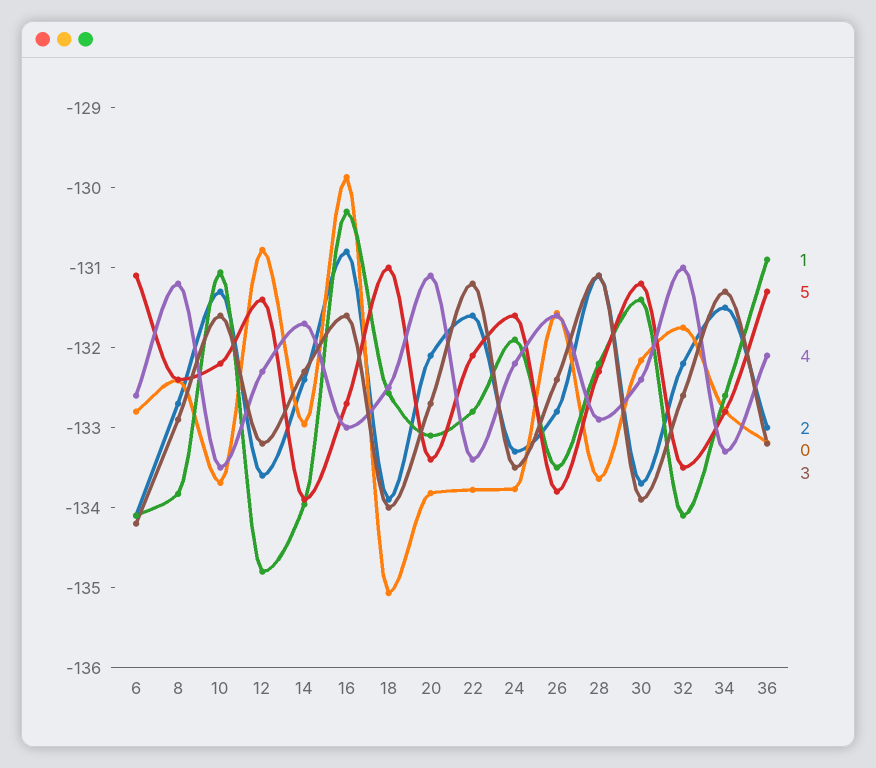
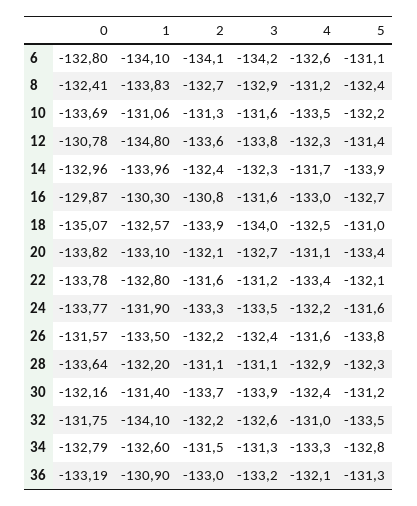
3, 12: -133.2 -> -133.8
2, 26: -132.8 -> -132.2

